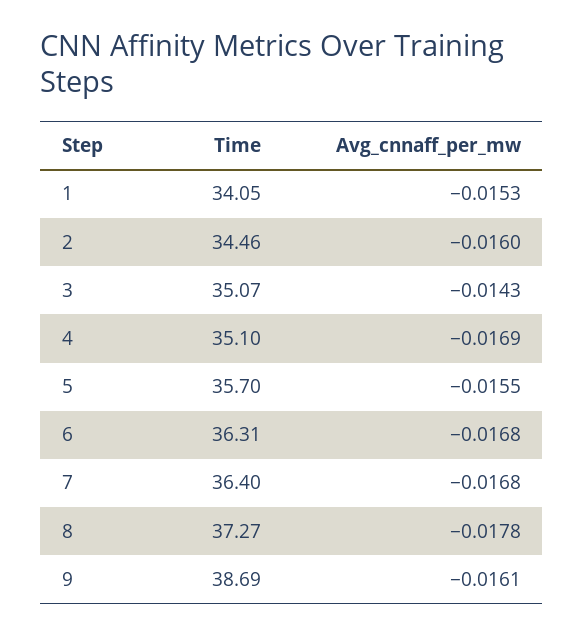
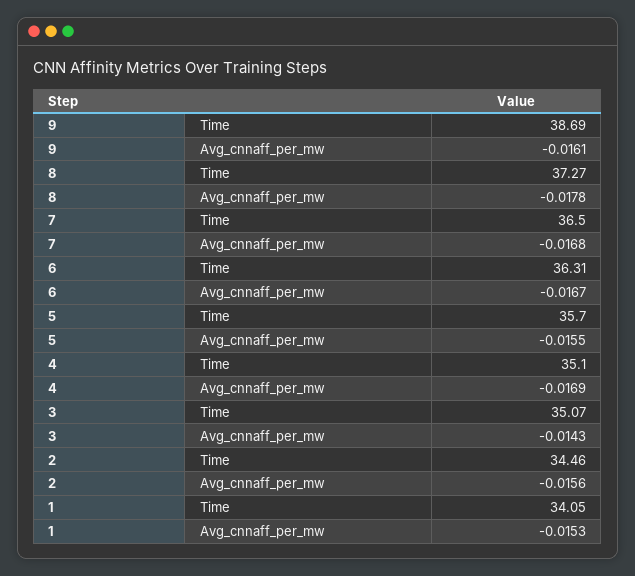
Avg_cnnaff_per_mw, 2: -0.016 -> -0.0156
Avg_cnnaff_per_mw, 6: -0.0168 -> -0.0167
Time, 7: 36.4 -> 36.5

